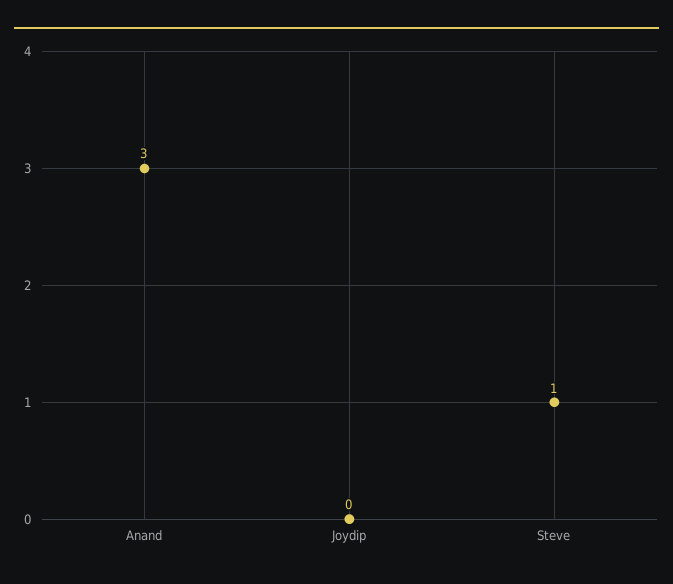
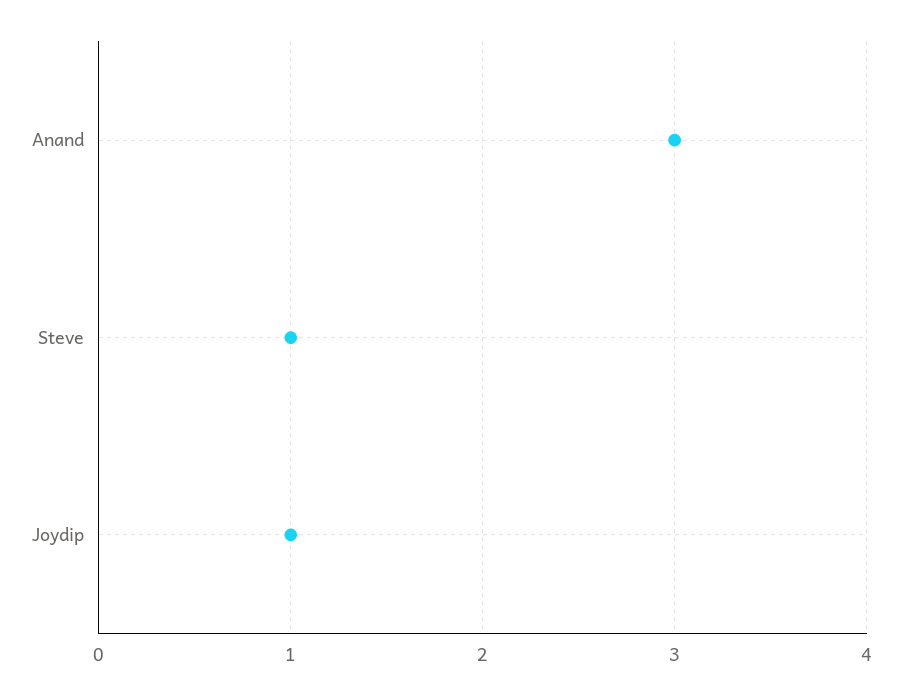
Joydip: 0 -> 1

